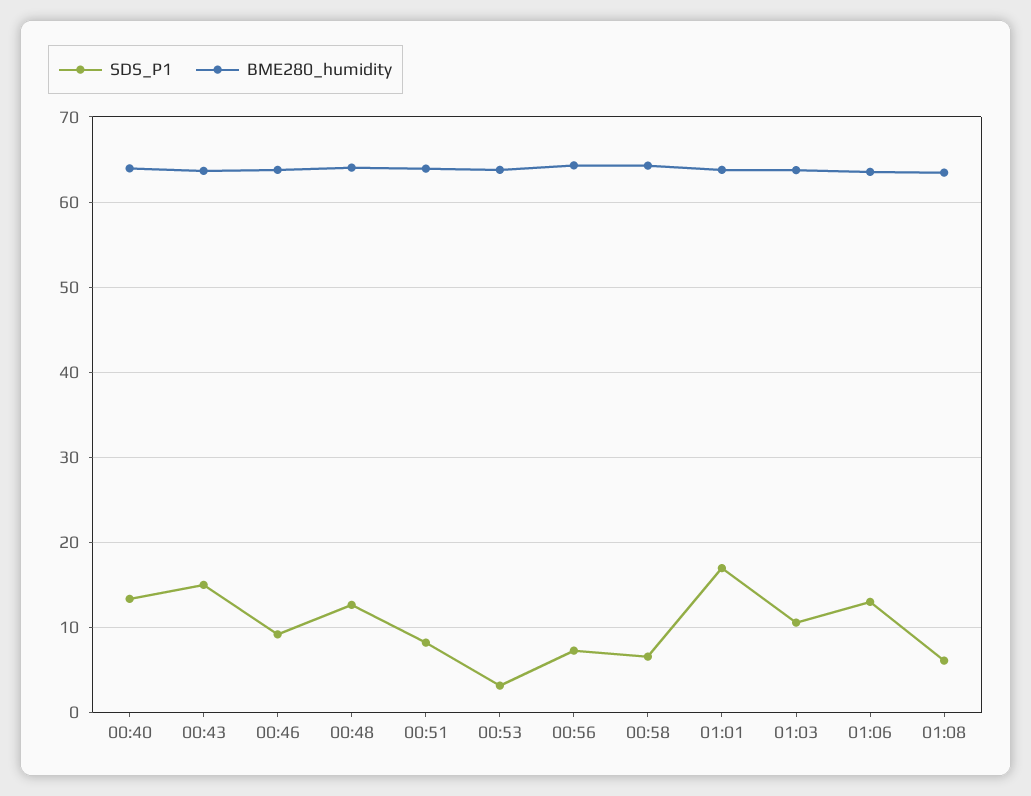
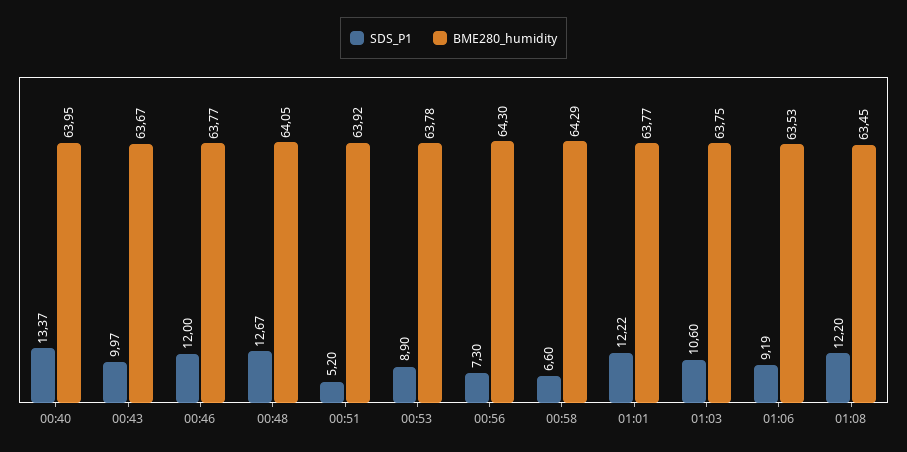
SDS_P1, 00:43: 15 -> 9.97
SDS_P1, 00:46: 9 -> 12
SDS_P1, 00:51: 8 -> 5.2
SDS_P1, 00:53: 3 -> 8.9
SDS_P1, 01:01: 17 -> 12.22
SDS_P1, 01:06: 13 -> 9.19
SDS_P1, 01:08: 6 -> 12.2

